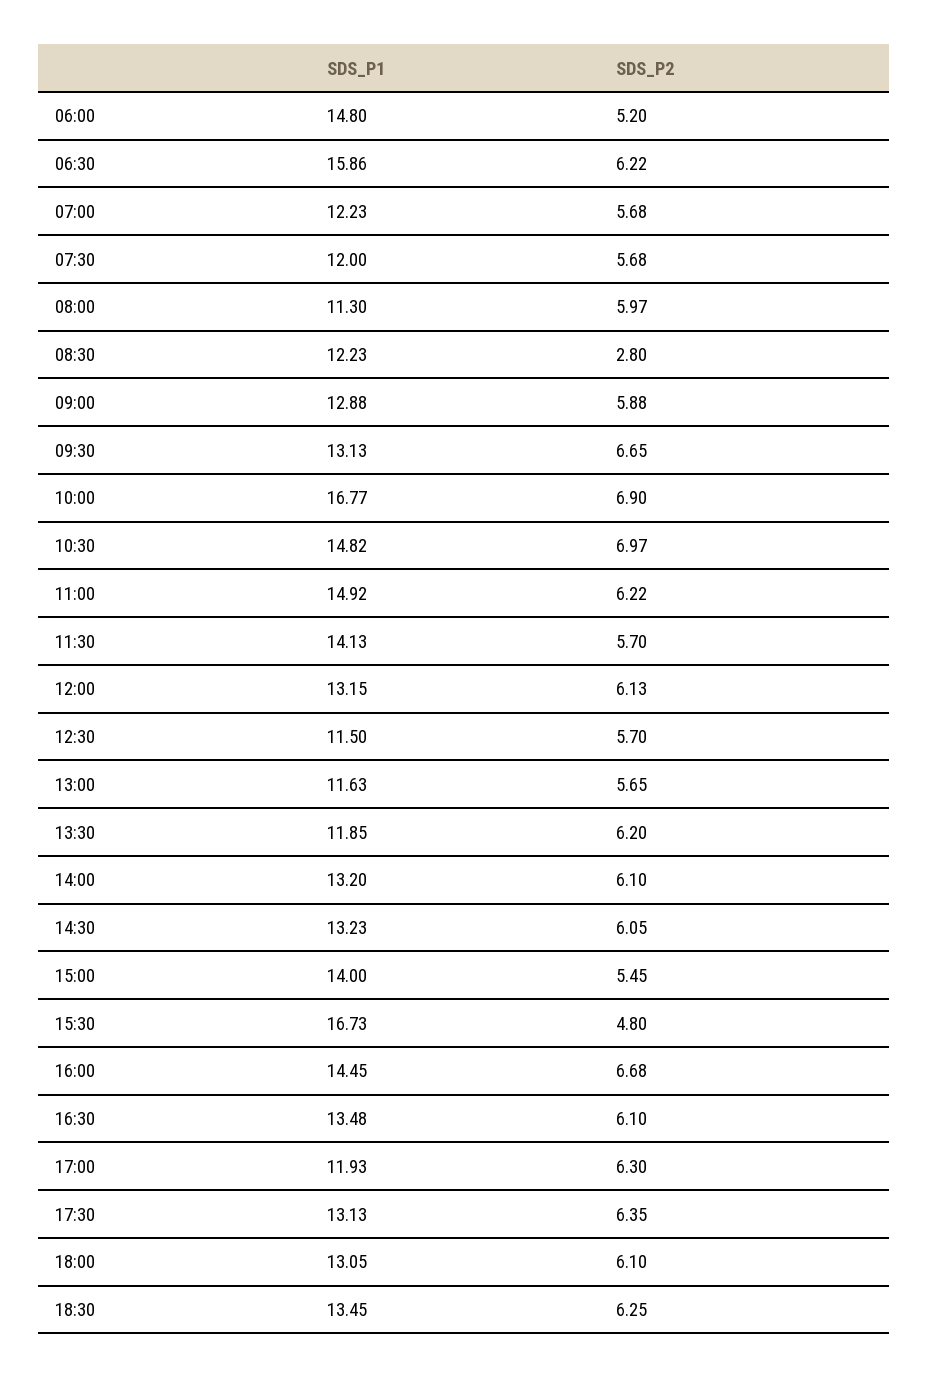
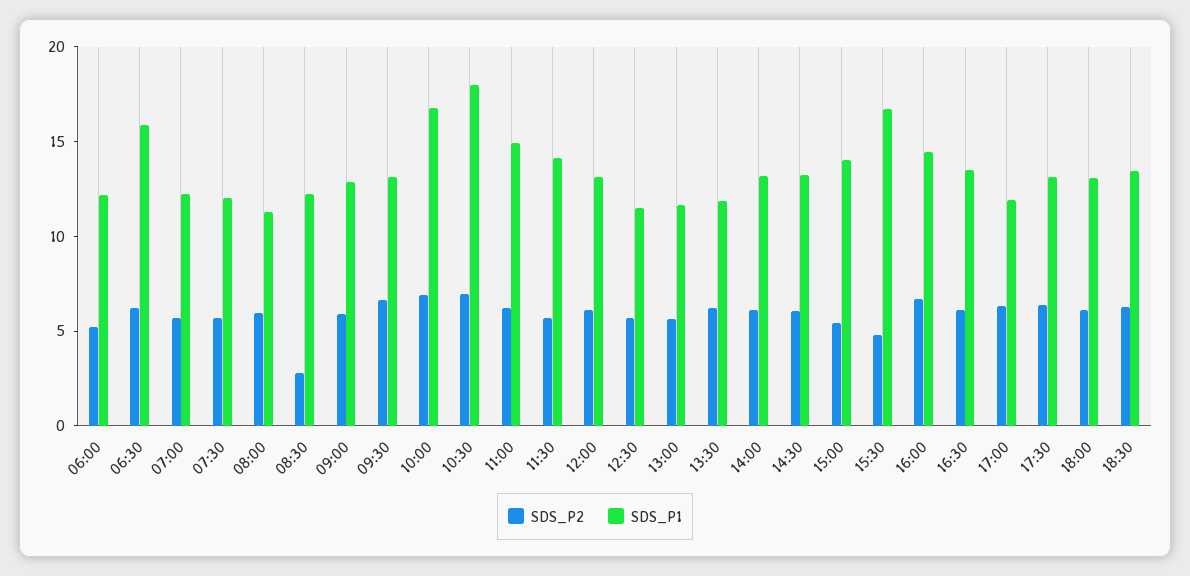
SDS_P1, 06:00: 14.8 -> 12
SDS_P1, 10:30: 14.82 -> 18

